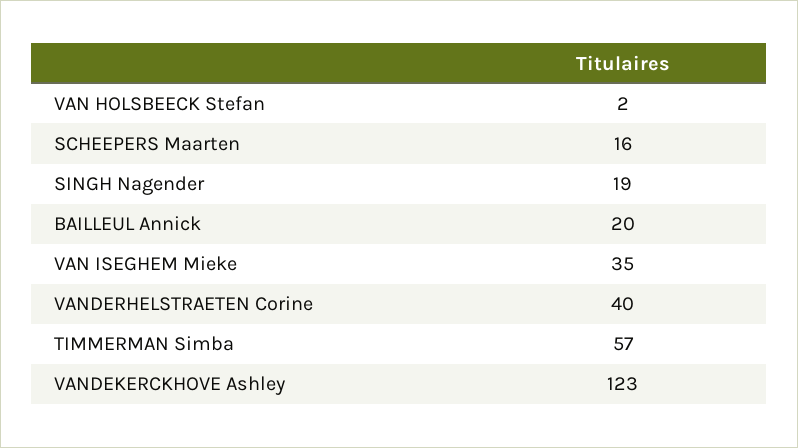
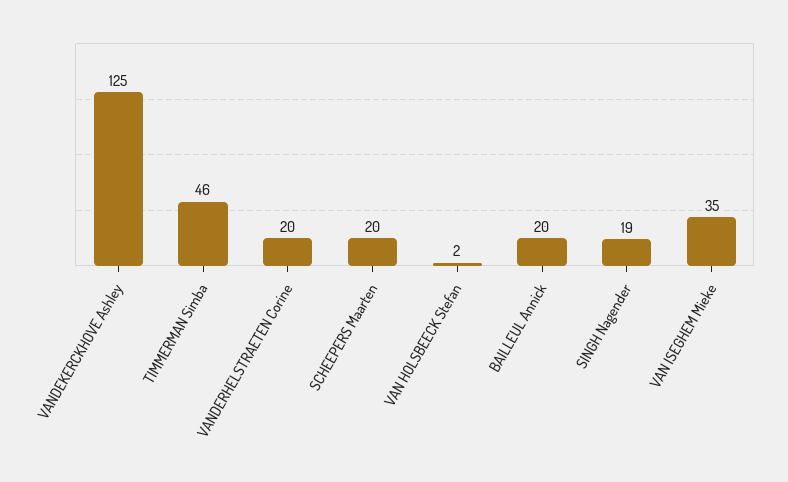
SCHEEPERS Maarten: 16 -> 20
VANDERHELSTRAETEN Corine: 40 -> 20
TIMMERMAN Simba: 57 -> 46
VANDEKERCKHOVE Ashley: 123 -> 125

